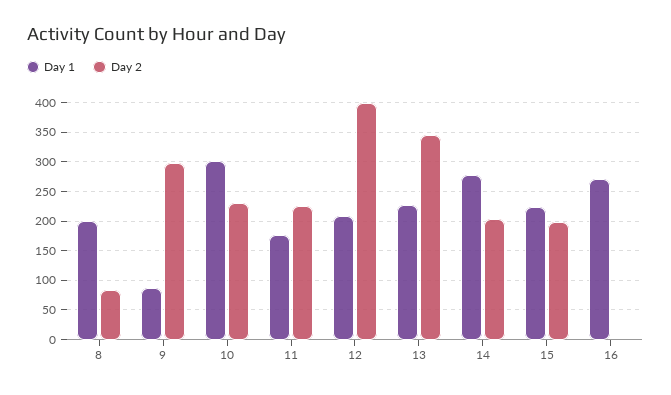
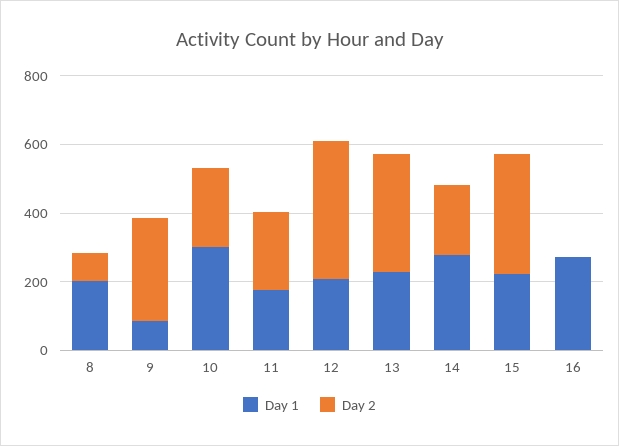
Day 2, 15: 200 -> 350

